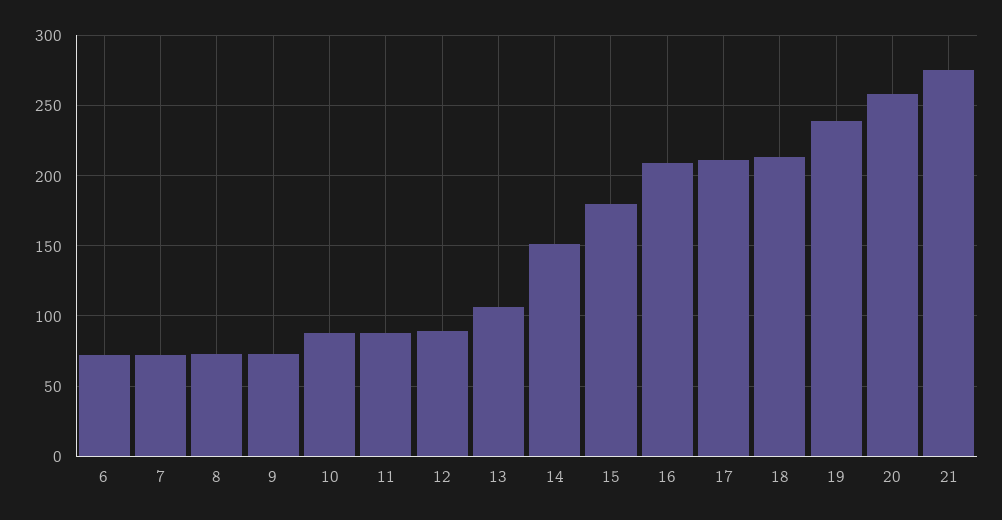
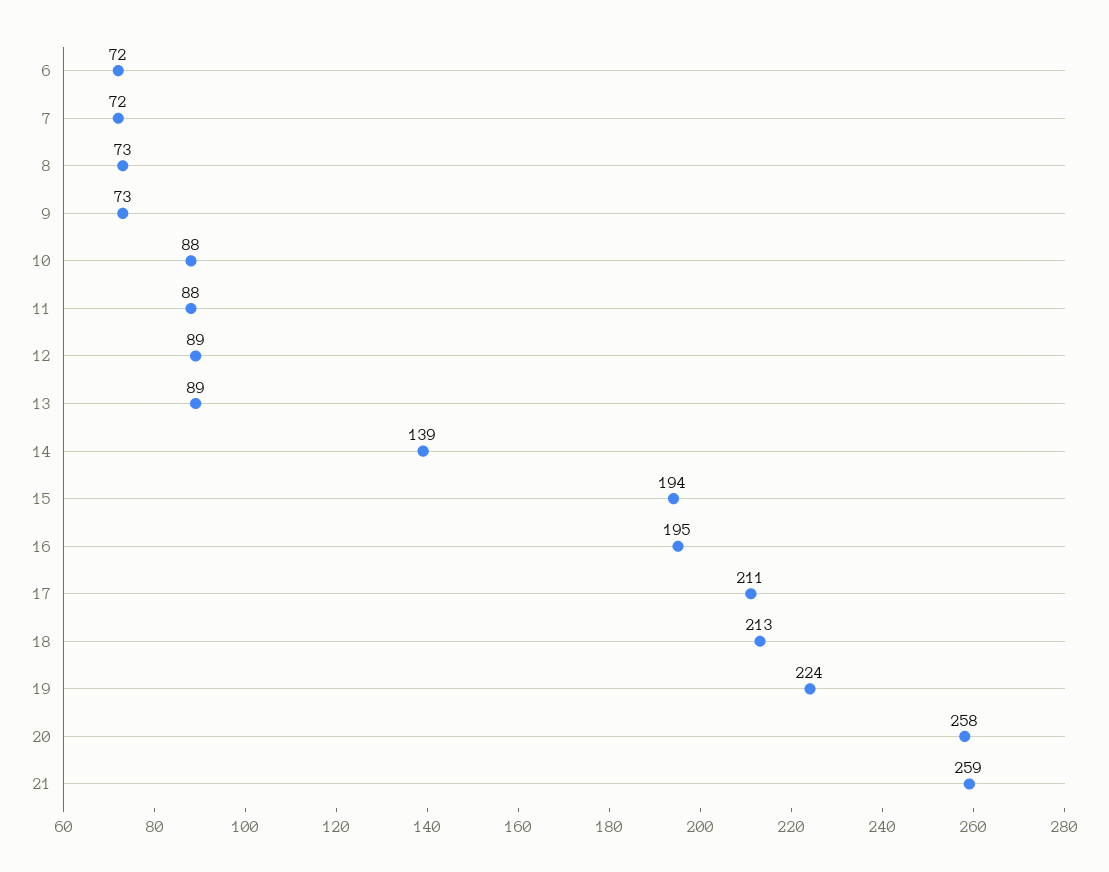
13: 105 -> 89
14: 150 -> 139
15: 180 -> 194
16: 210 -> 195
19: 240 -> 224
21: 275 -> 259

